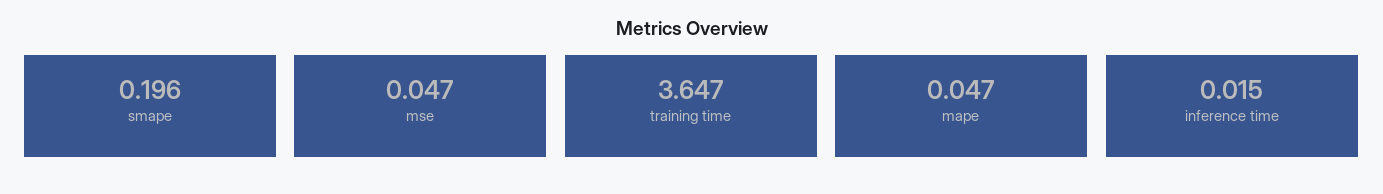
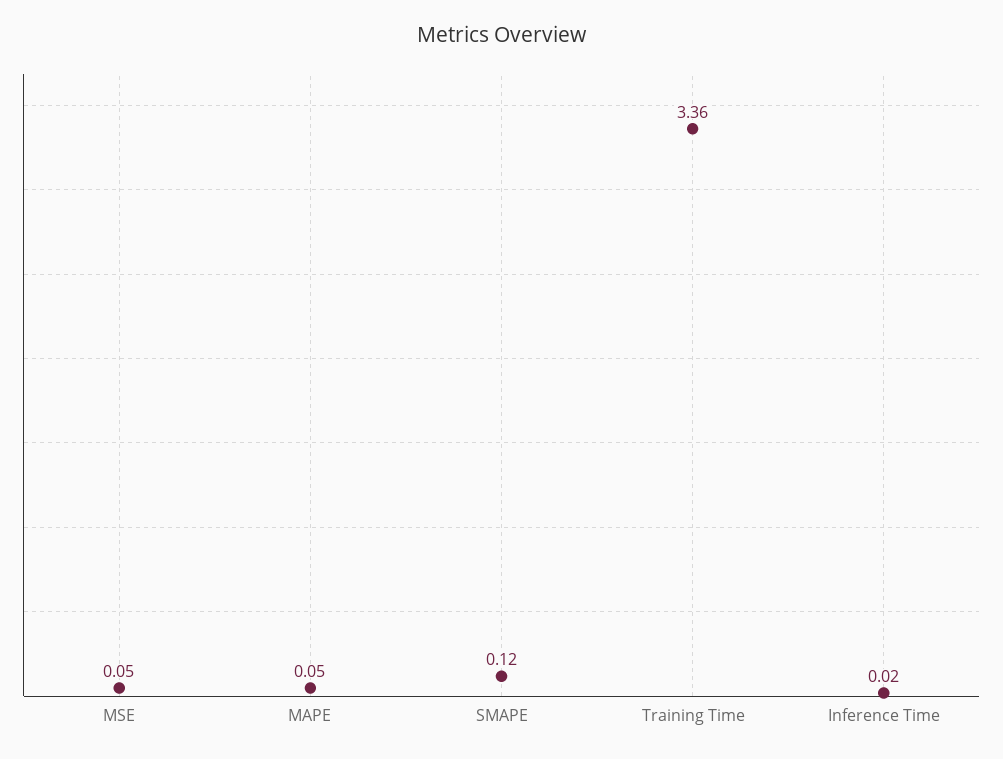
smape: 0.196 -> 0.12
training time: 3.647 -> 3.36

